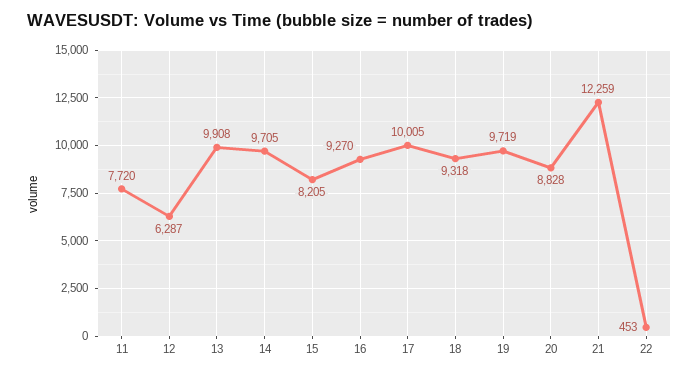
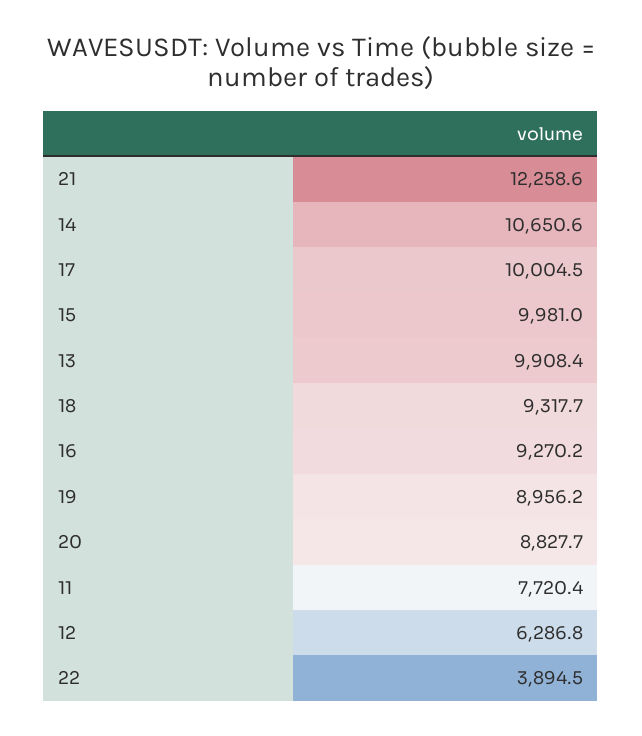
14: 9705 -> 10650.6
15: 8205 -> 9981
19: 9719 -> 8956.2
22: 453 -> 3894.5

